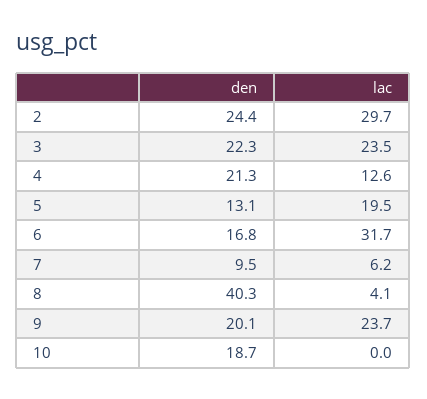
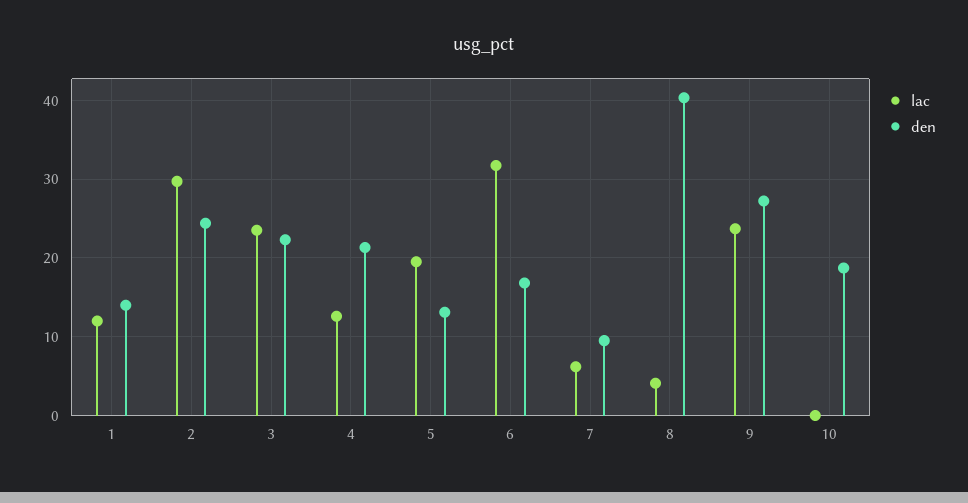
den, 9: 20.1 -> 27
lac, 1: none -> 12
den, 1: none -> 14

